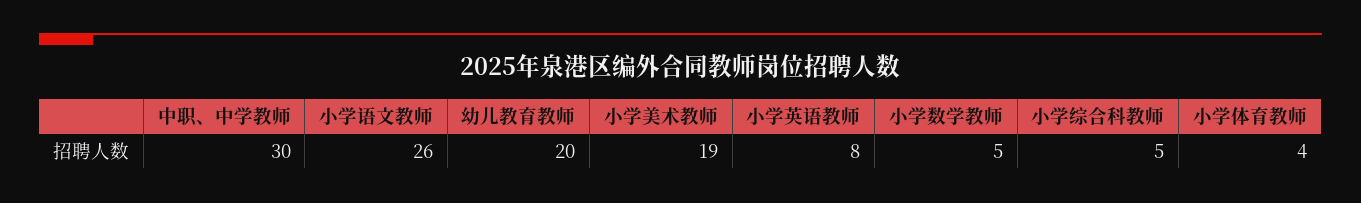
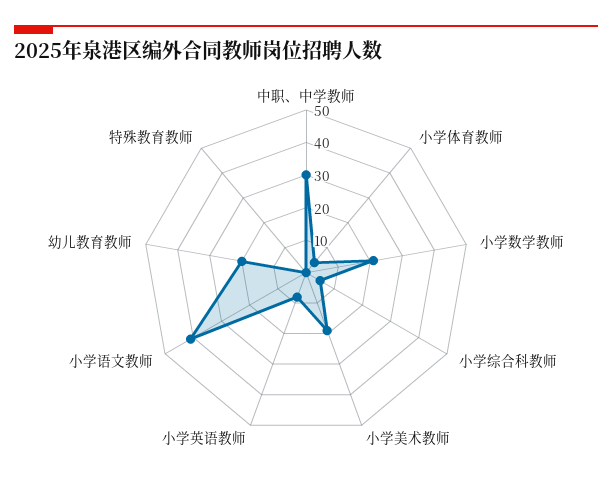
小学语文教师: 26 -> 40
小学数学教师: 5 -> 20
特殊教育教师: none -> 0

